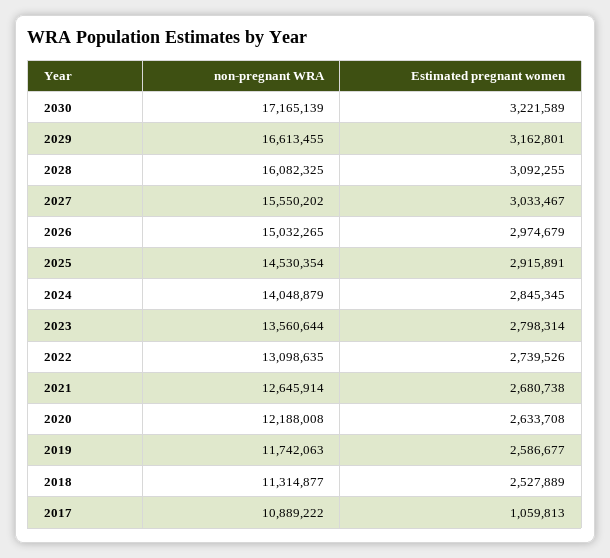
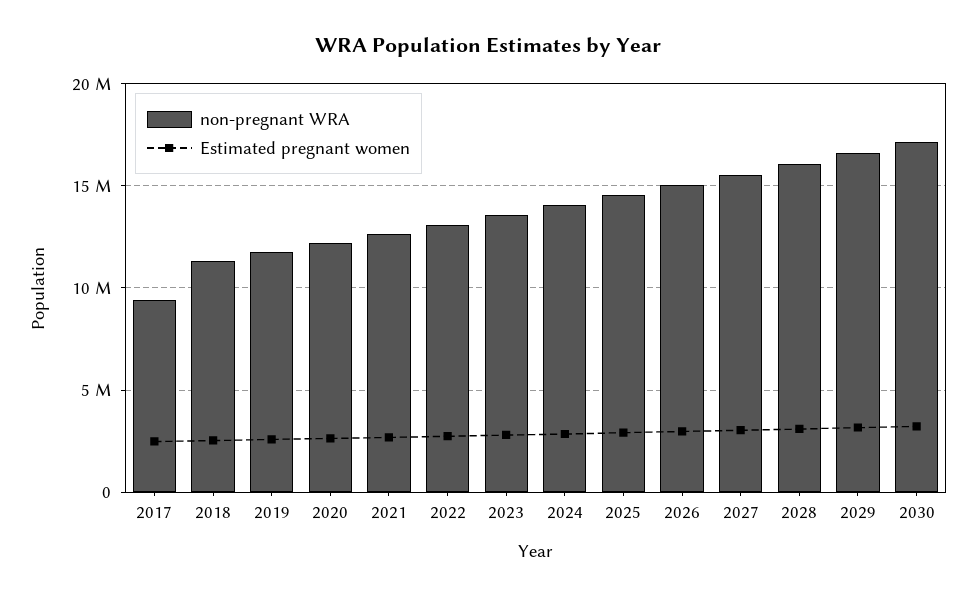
non-pregnant WRA, 2017: 10889222 -> 9500000
Estimated pregnant women, 2017: 1059813 -> 2500000

